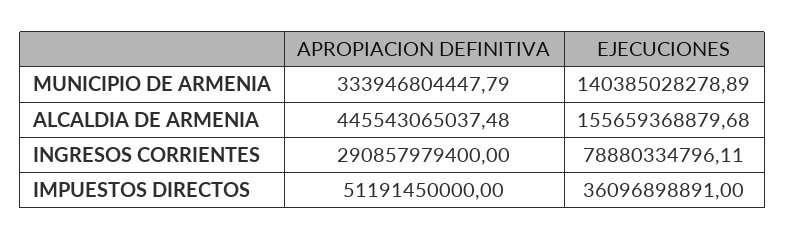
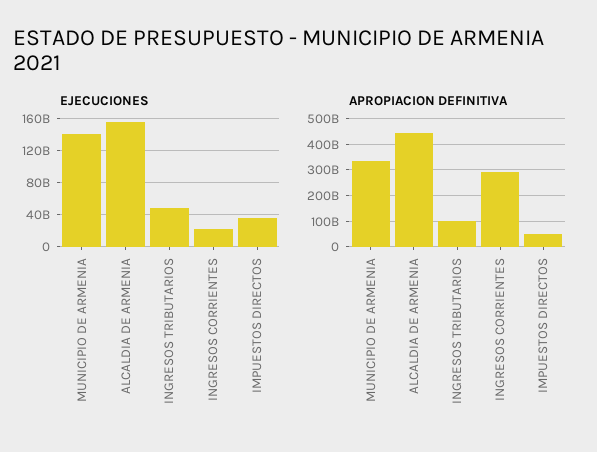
EJECUCIONES, INGRESOS CORRIENTES: 78880334796.11 -> 20000000000
EJECUCIONES, INGRESOS TRIBUTARIOS: none -> 50000000000
APROPIACION DEFINITIVA, INGRESOS TRIBUTARIOS: none -> 100000000000

